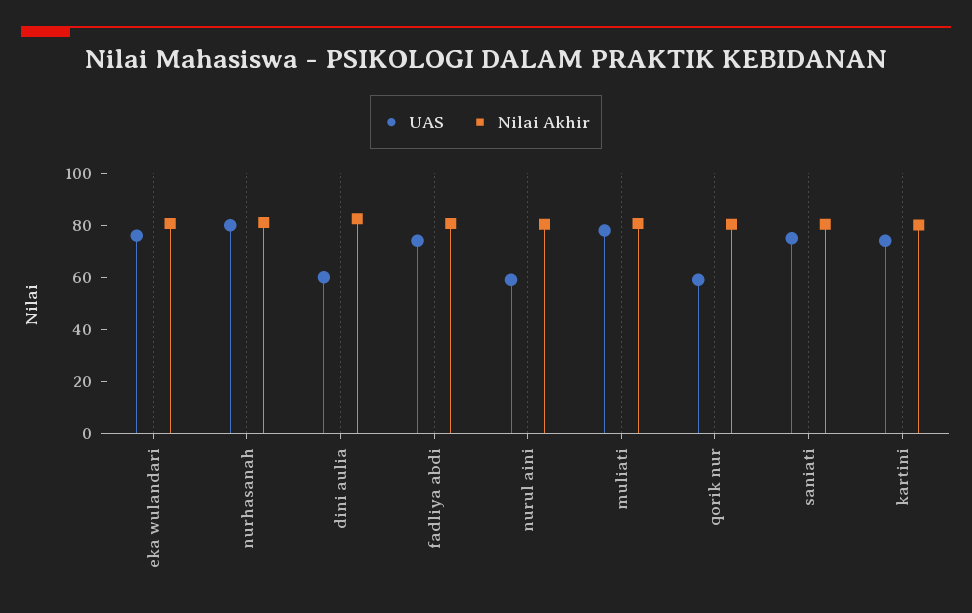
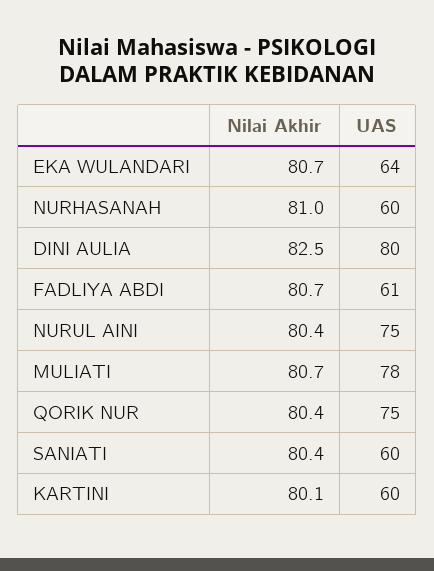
UAS, eka wulandari: 75 -> 64
UAS, nurhasanah: 80 -> 60
UAS, dini aulia: 60 -> 80
UAS, fadliya abdi: 75 -> 61
UAS, nurul aini: 60 -> 75
UAS, qorik nur: 60 -> 75
UAS, saniati: 75 -> 60
UAS, kartini: 75 -> 60

